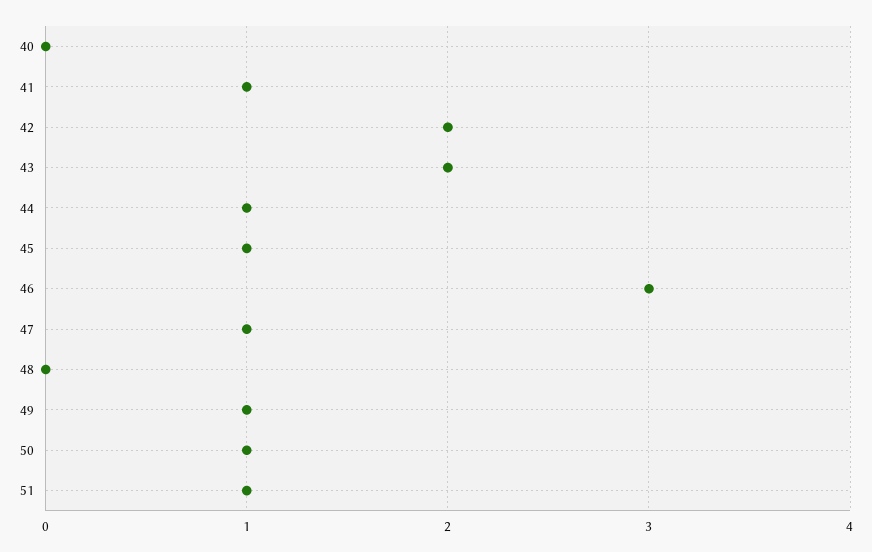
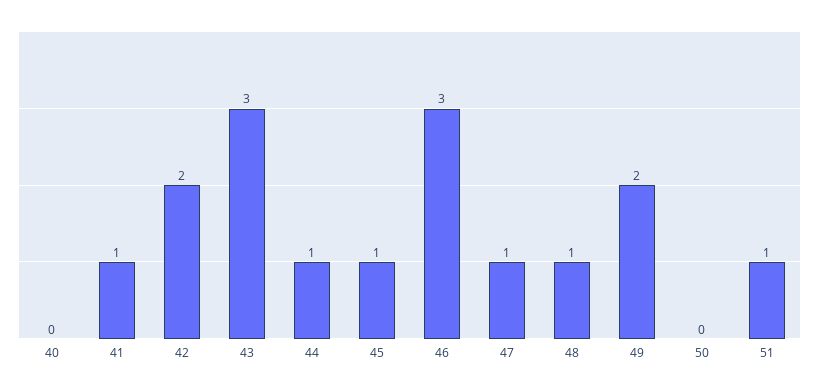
43: 2 -> 3
48: 0 -> 1
49: 1 -> 2
50: 1 -> 0

